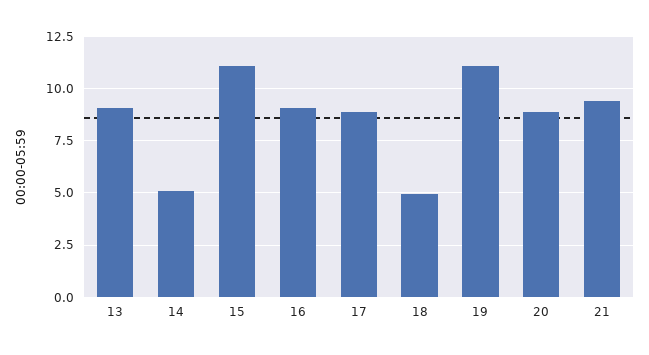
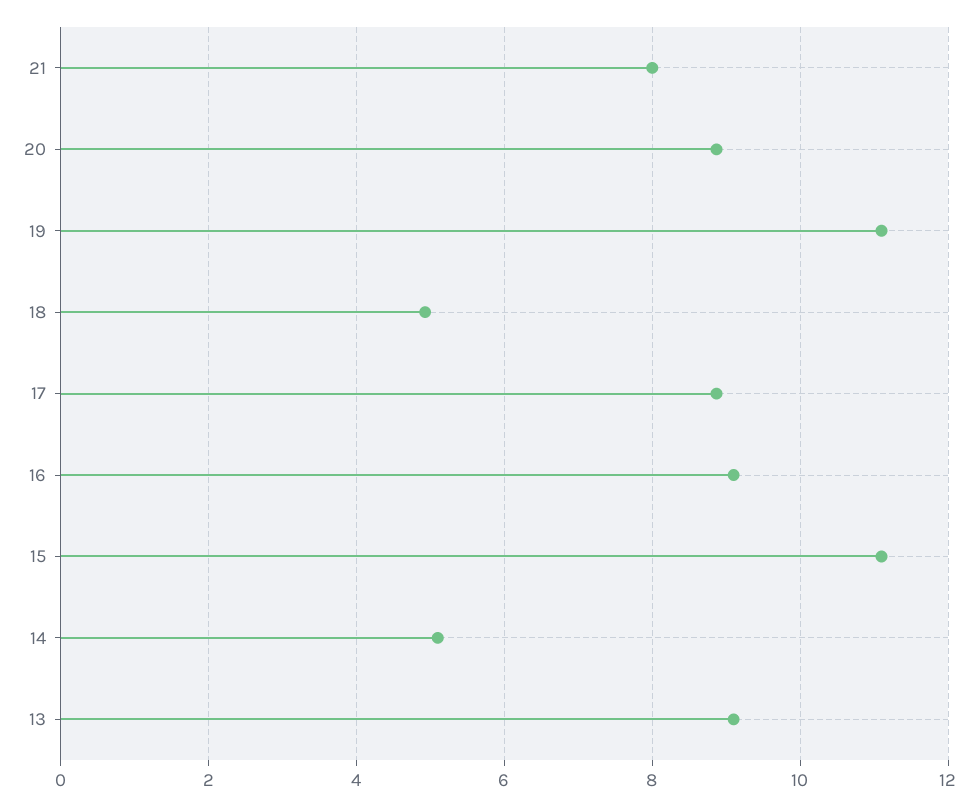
21: 9.5 -> 8

